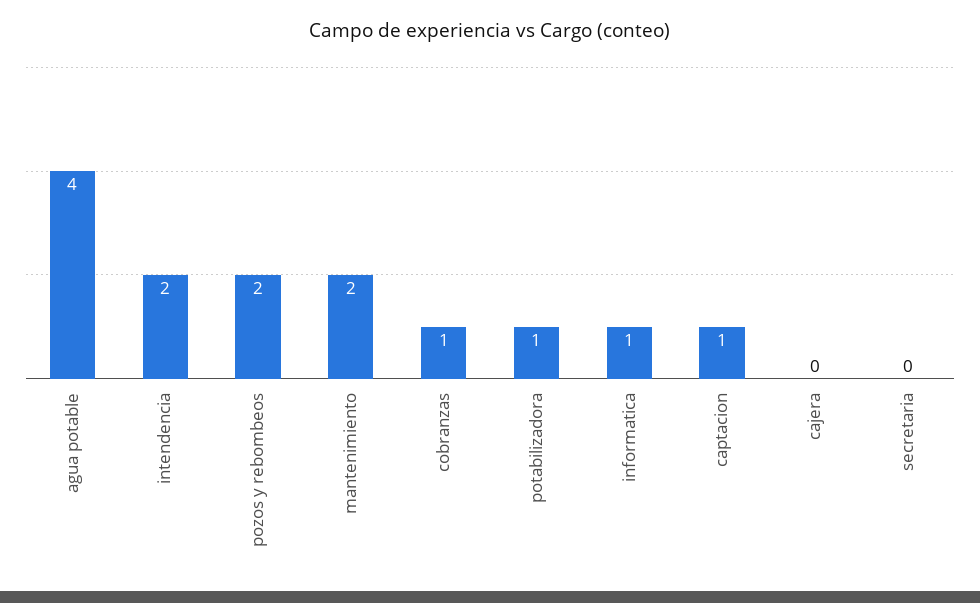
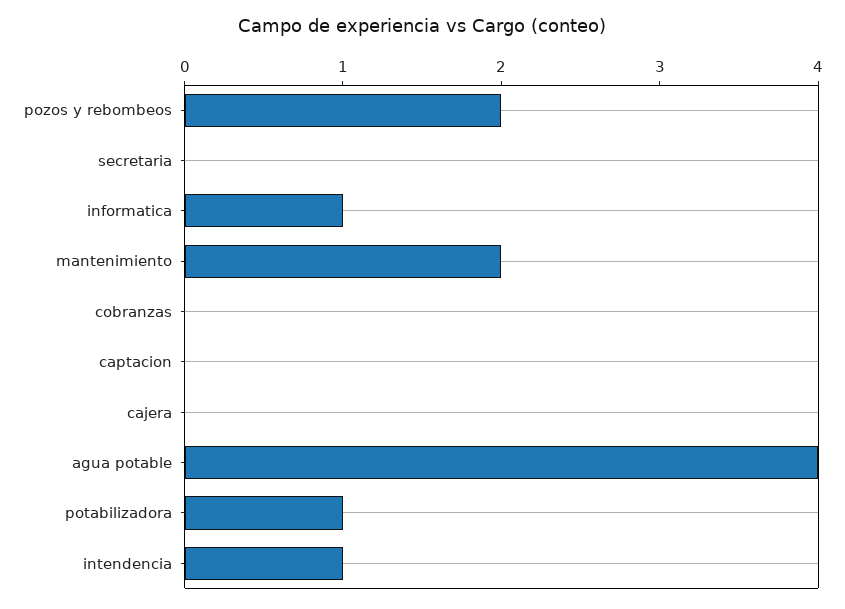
intendencia: 2 -> 1
cobranzas: 1 -> 0
captacion: 1 -> 0

